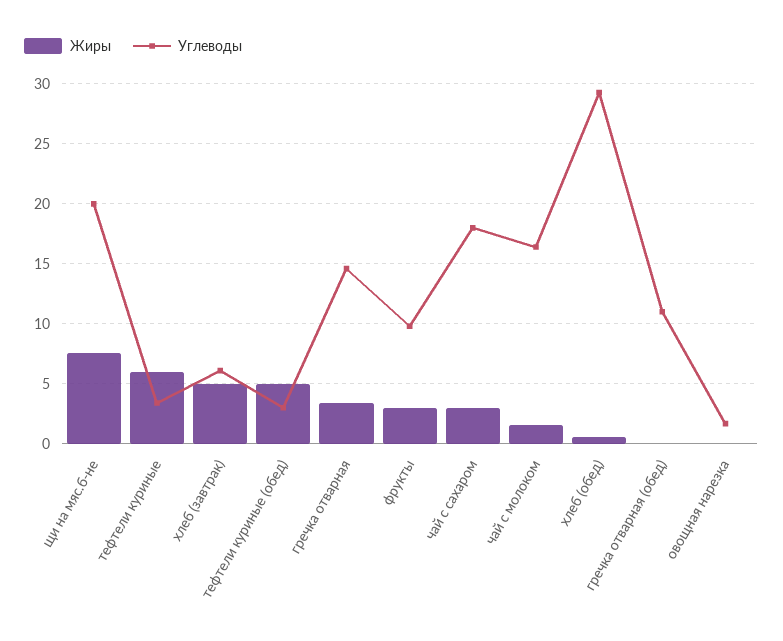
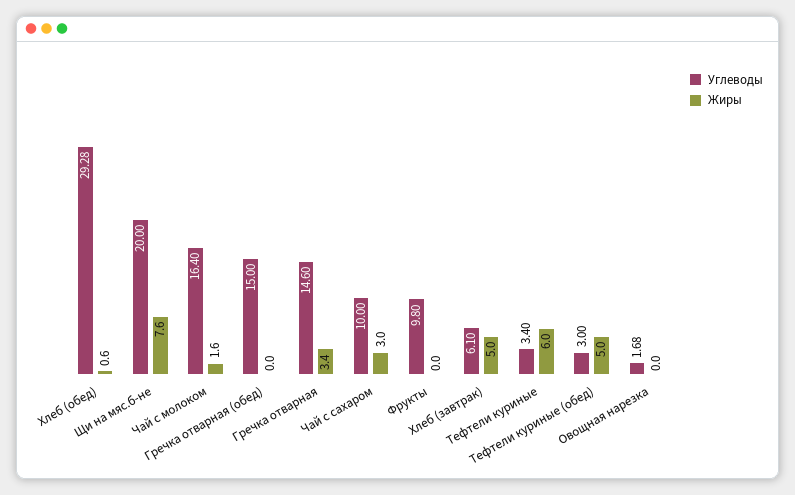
Жиры, фрукты: 3 -> 0
Углеводы, чай с сахаром: 18 -> 10
Углеводы, гречка отварная (обед): 11 -> 15

